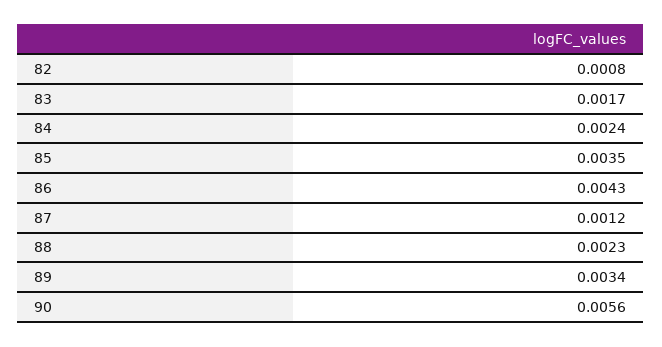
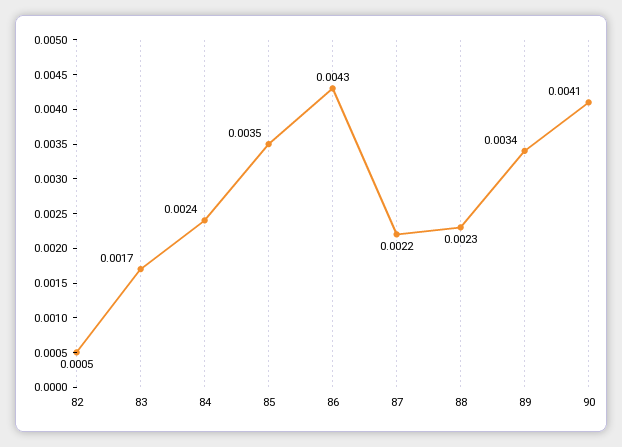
82: 0.0008 -> 0.0005
87: 0.0012 -> 0.0022
90: 0.0056 -> 0.0041

